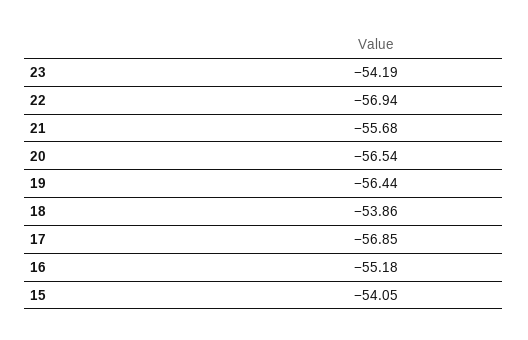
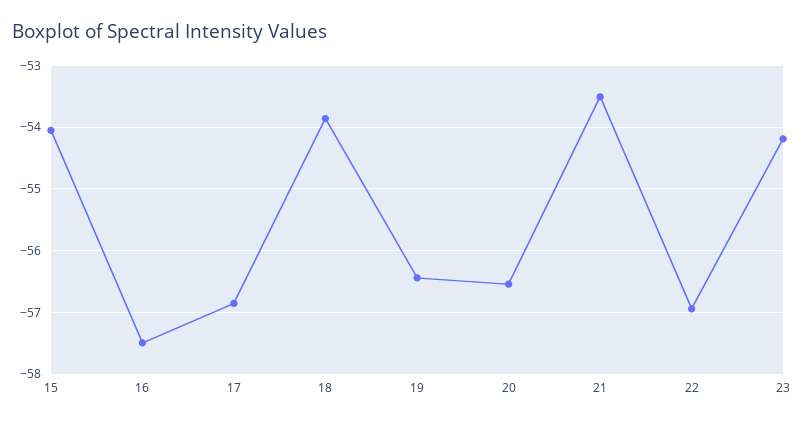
21: -55.68 -> -53.5
16: -55.18 -> -57.5

